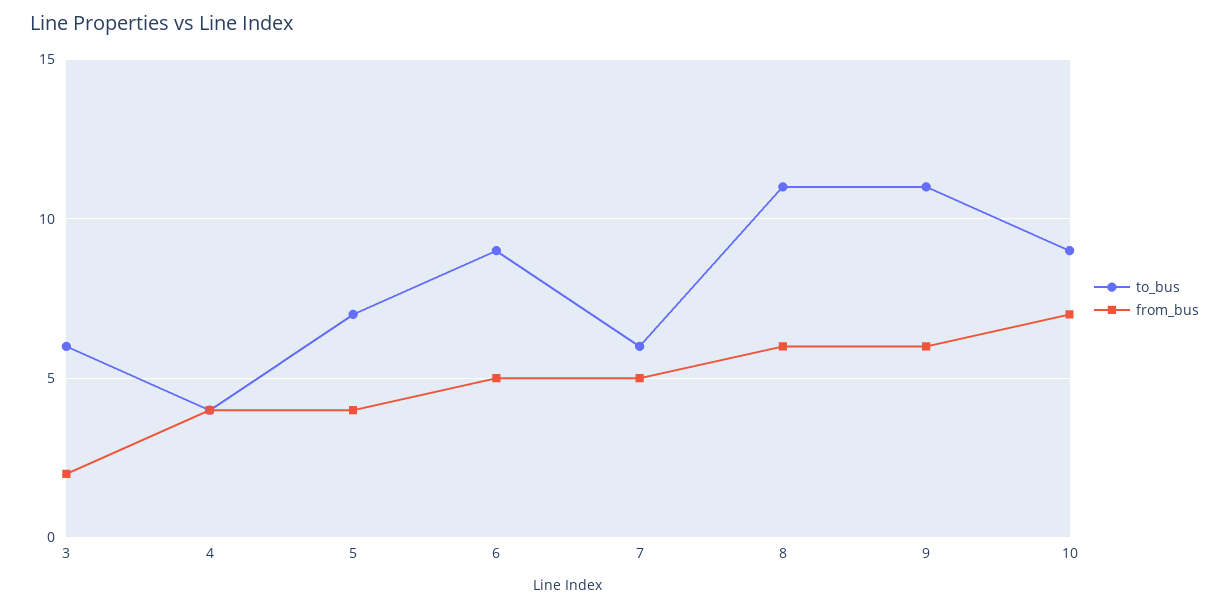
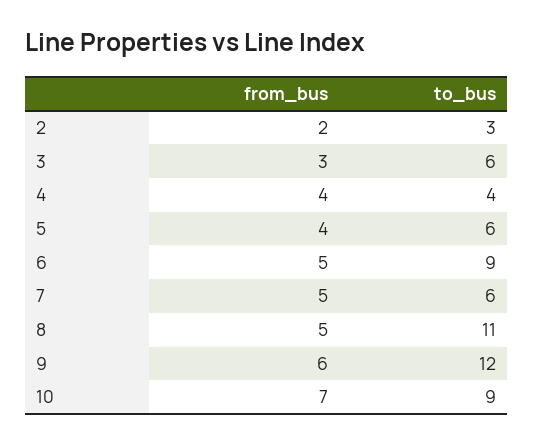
from_bus, 3: 2 -> 3
to_bus, 5: 7 -> 6
from_bus, 8: 6 -> 5
to_bus, 9: 11 -> 12
from_bus, 2: none -> 2
to_bus, 2: none -> 3

